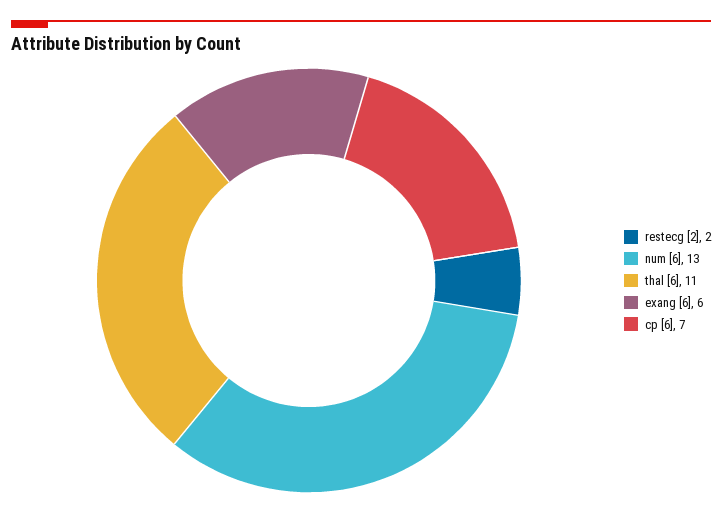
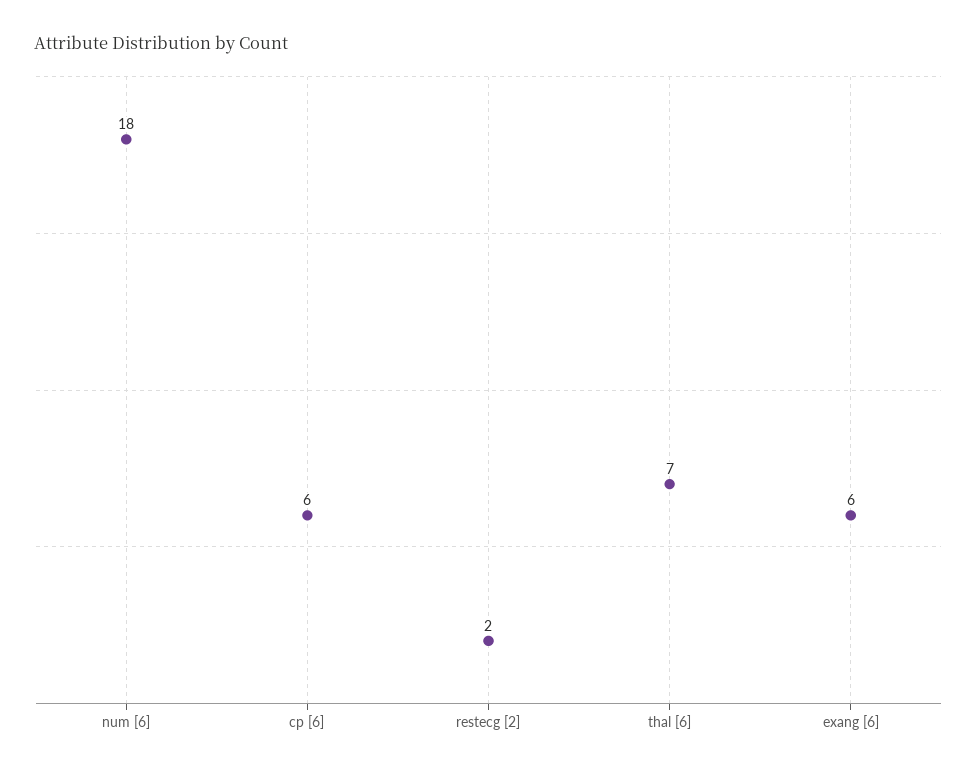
num [6]: 13 -> 18
thal [6]: 11 -> 7
cp [6]: 7 -> 6

